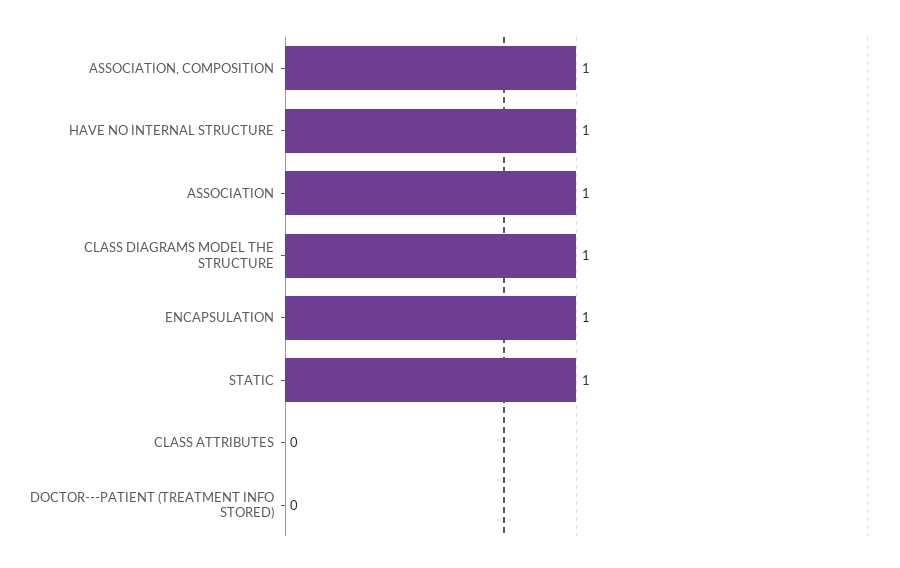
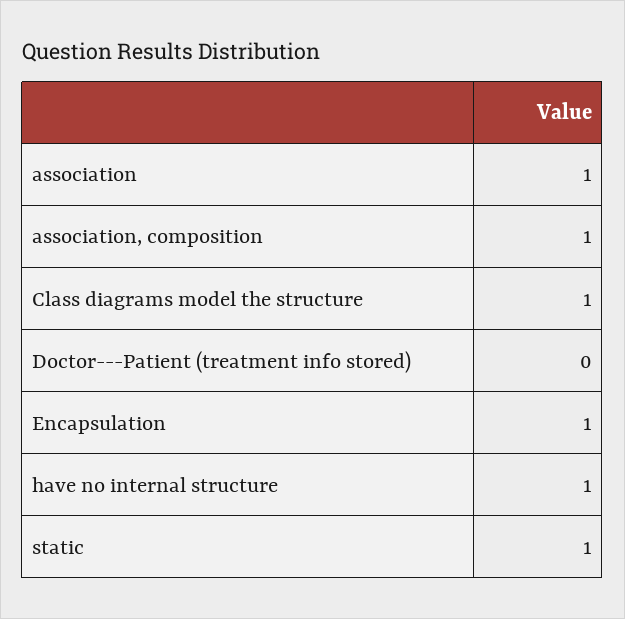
CLASS ATTRIBUTES: 0 -> none

